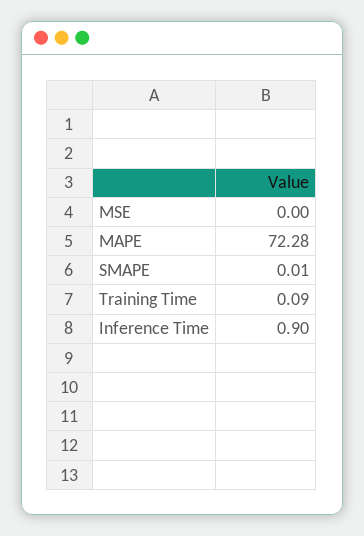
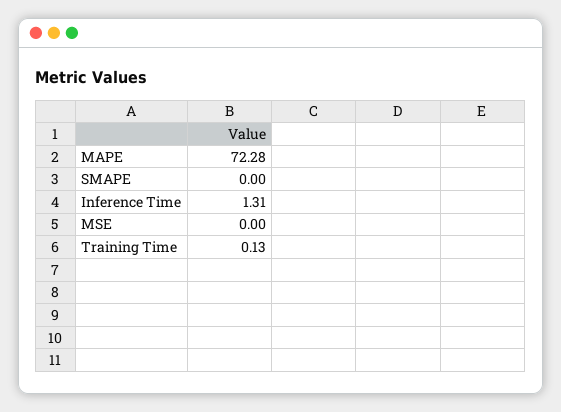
SMAPE: 0.01 -> 0
Training Time: 0.09 -> 0.13
Inference Time: 0.9 -> 1.31

